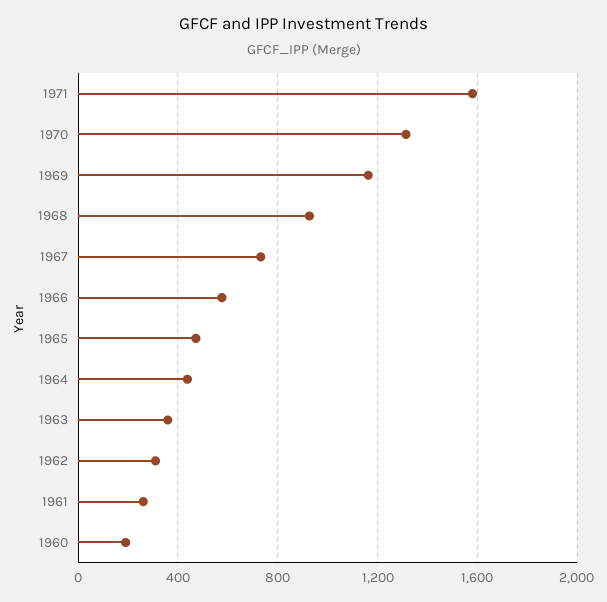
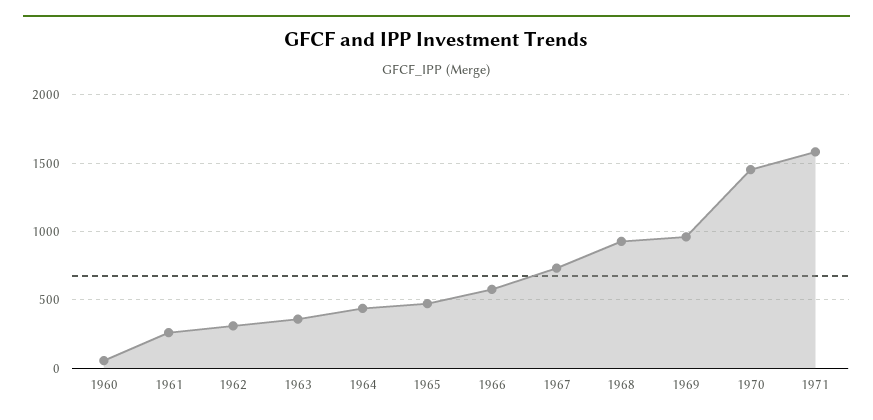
1970: 1300 -> 1450
1969: 1150 -> 950
1960: 200 -> 50

